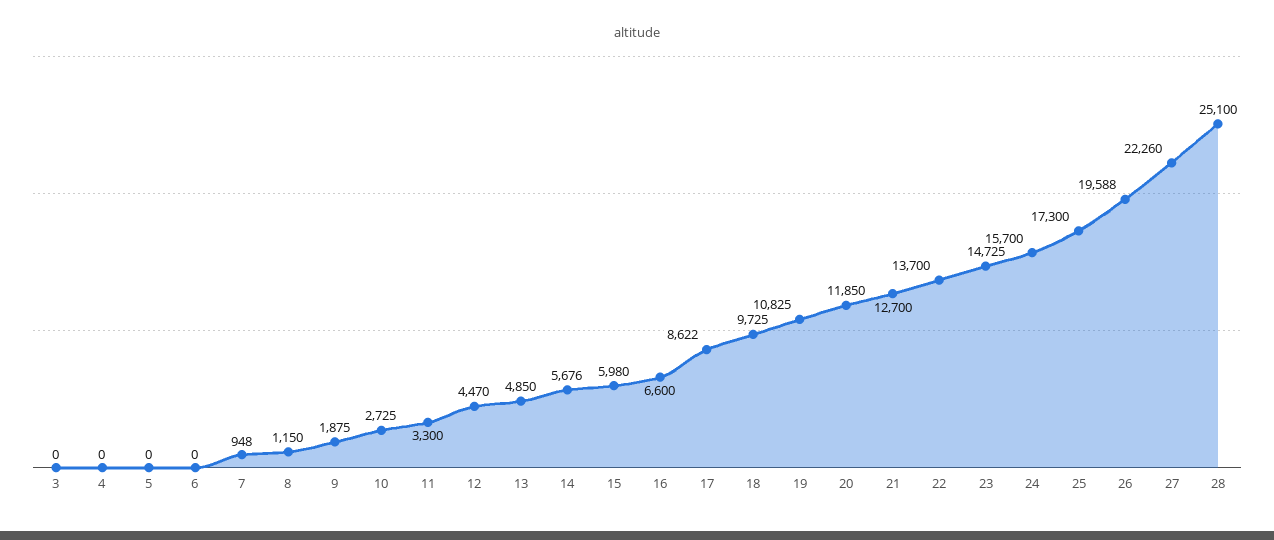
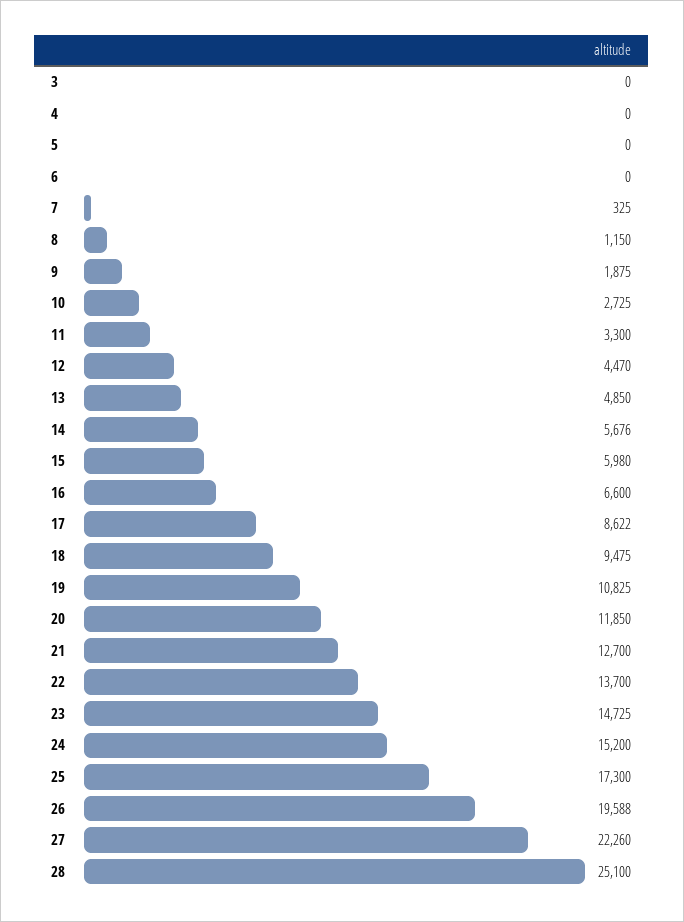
7: 948 -> 325
18: 9725 -> 9475
24: 15700 -> 15200

